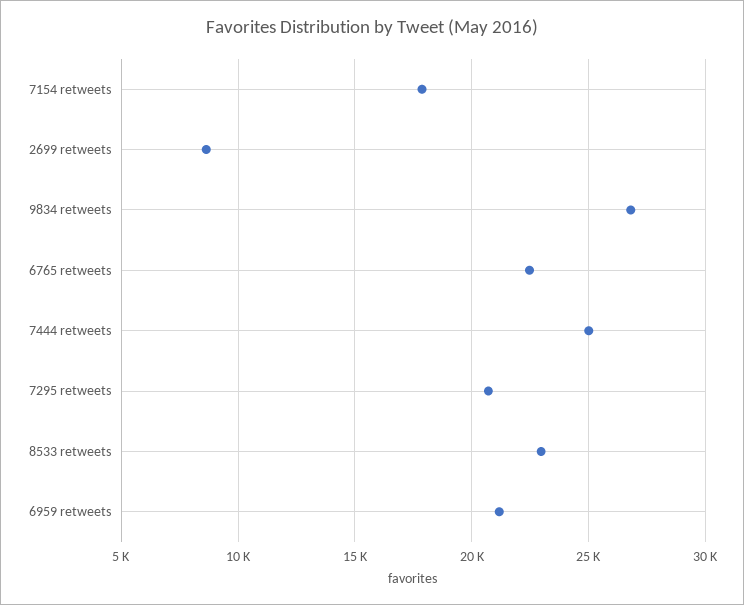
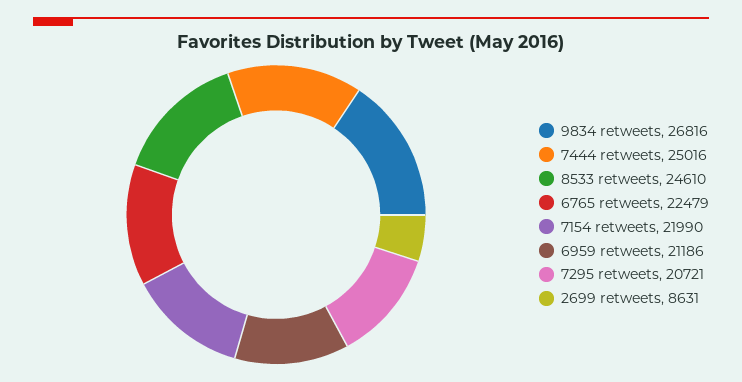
7154 retweets: 18000 -> 21990
8533 retweets: 23000 -> 24610

